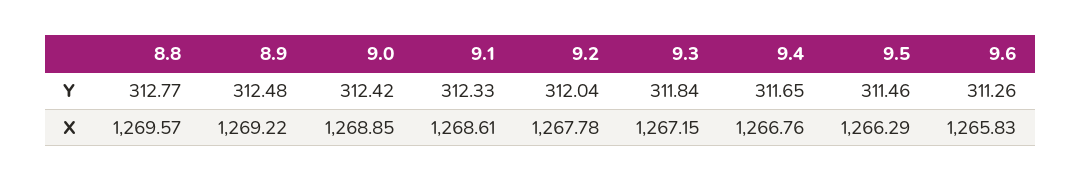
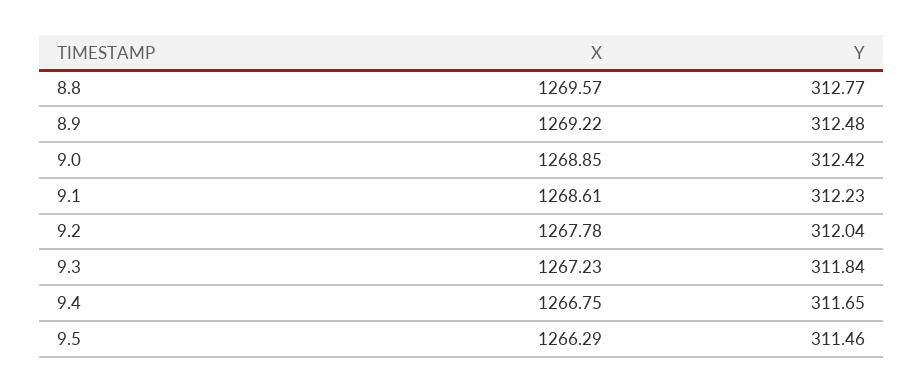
9.1, Y: 312.33 -> 312.23
9.6, Y: 311.26 -> none
9.3, X: 1267.15 -> 1267.23
9.4, X: 1266.76 -> 1266.75
9.6, X: 1265.83 -> none

